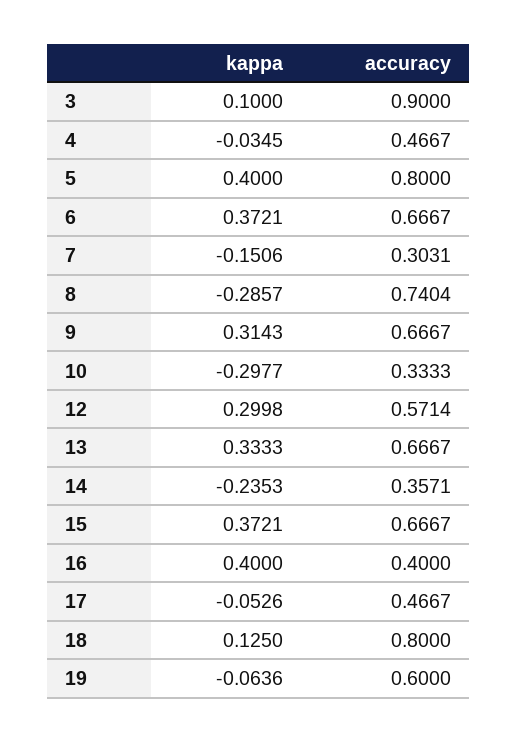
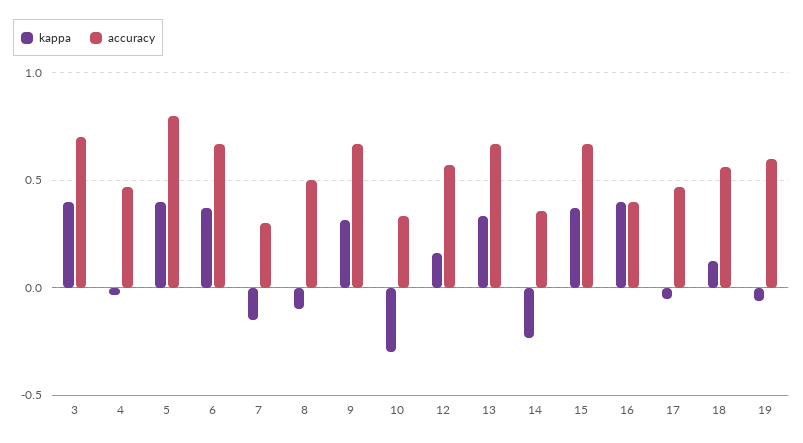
kappa, 3: 0.1 -> 0.4
accuracy, 3: 0.9 -> 0.7
kappa, 8: -0.2857 -> -0.1
accuracy, 8: 0.7404 -> 0.5
kappa, 12: 0.2998 -> 0.15
accuracy, 18: 0.8 -> 0.55

